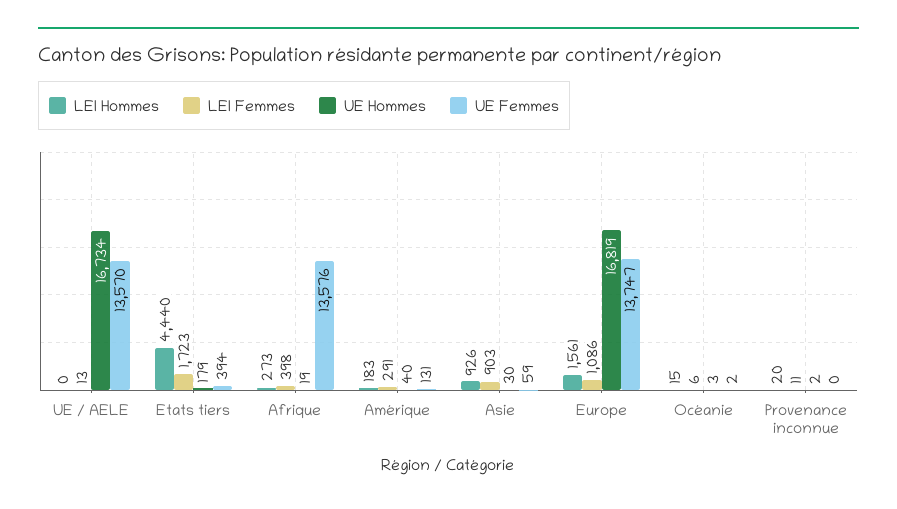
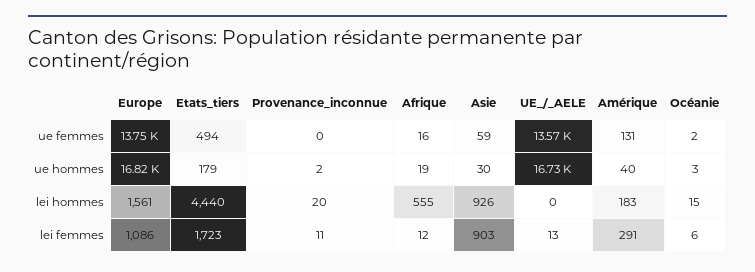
UE Femmes, Etats tiers: 394 -> 494
LEI Hommes, Afrique: 273 -> 555
LEI Femmes, Afrique: 398 -> 12
UE Femmes, Afrique: 13576 -> 16

